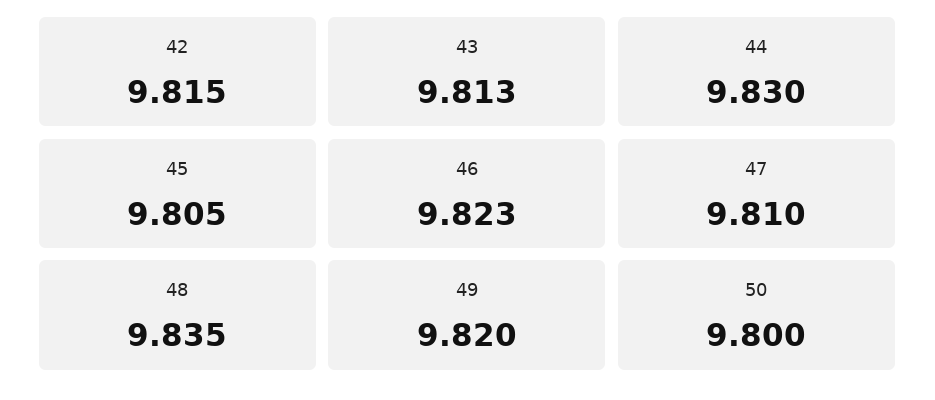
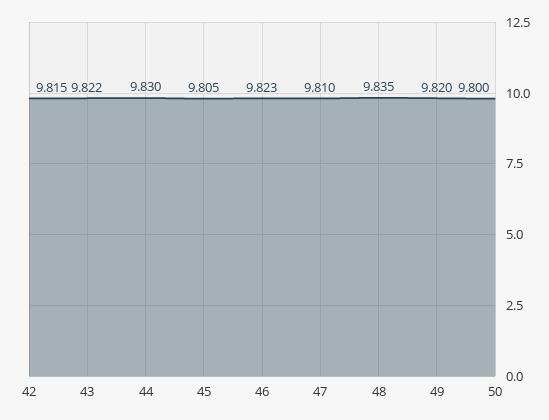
43: 9.813 -> 9.822

